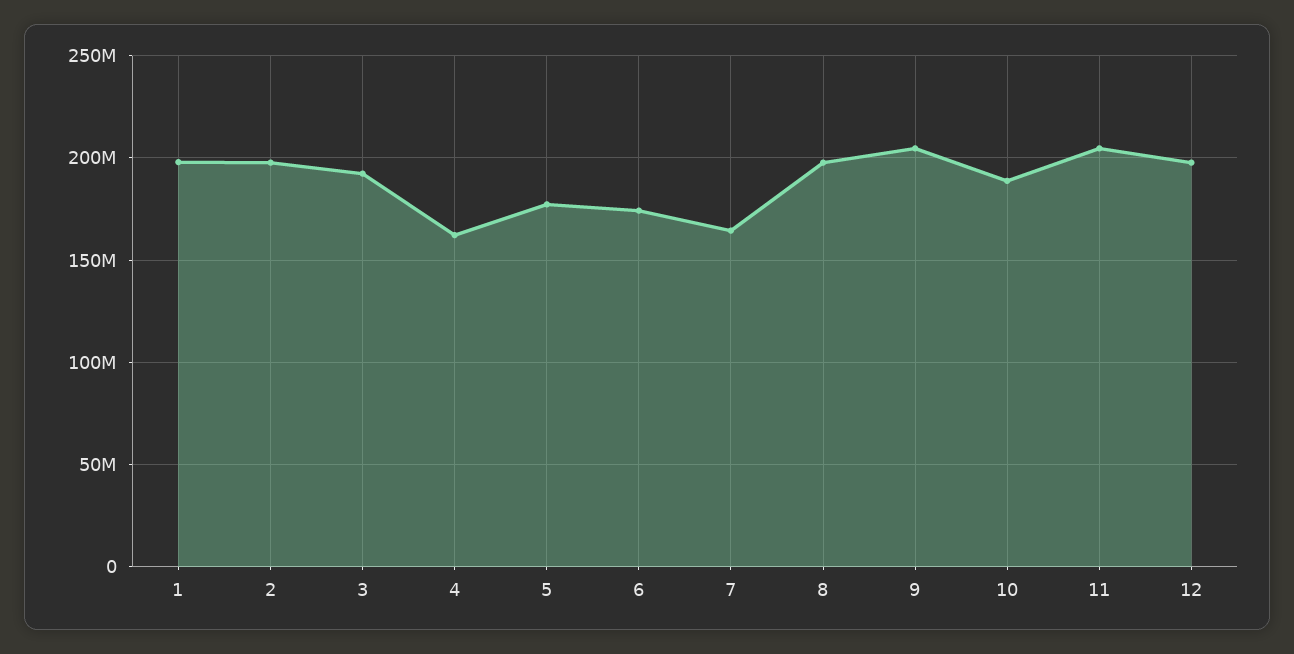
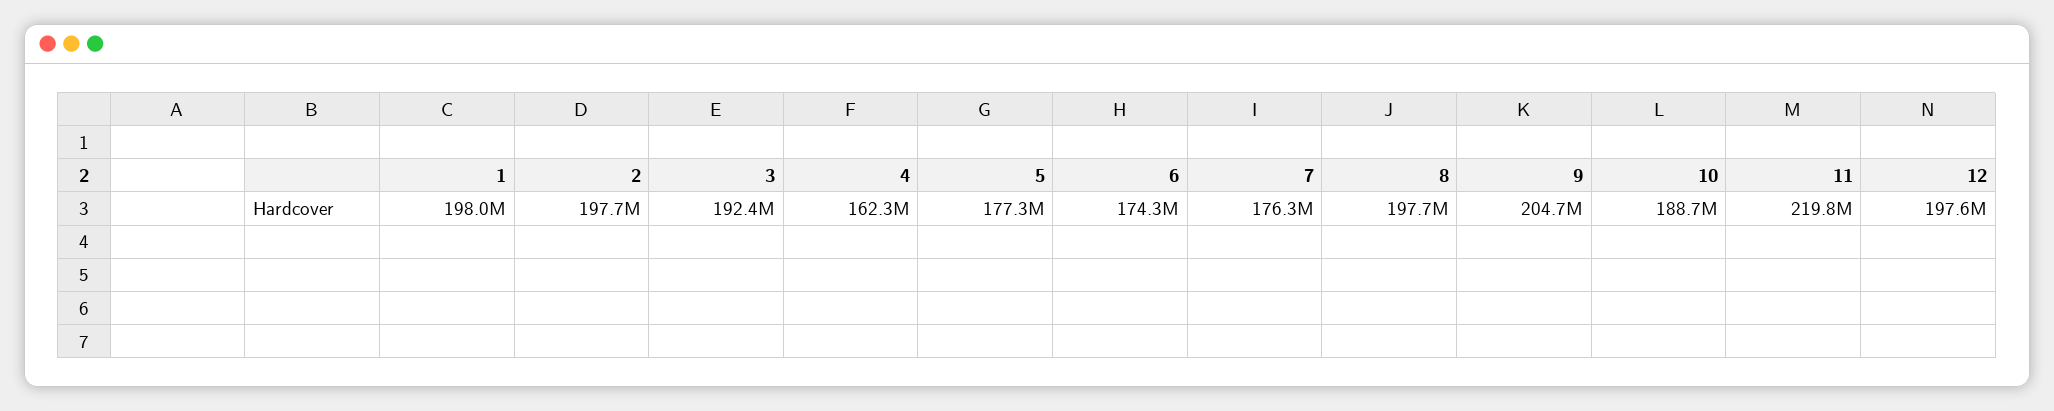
7: 165000000 -> 176300000
11: 205000000 -> 219800000

